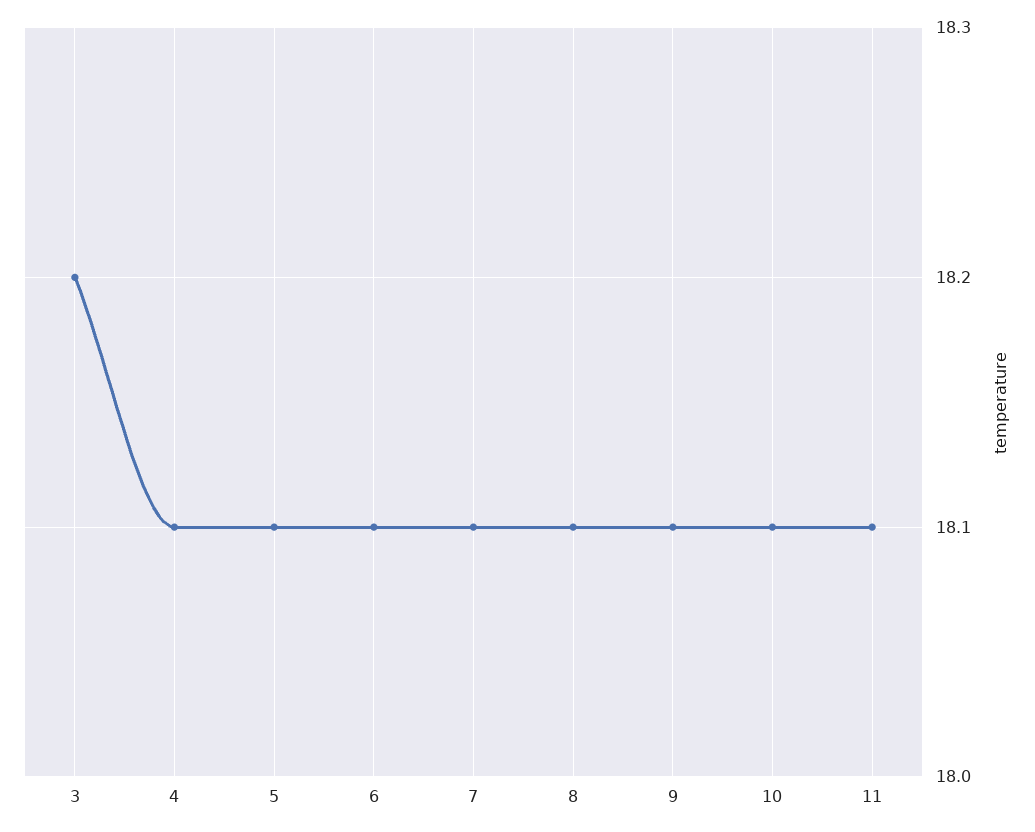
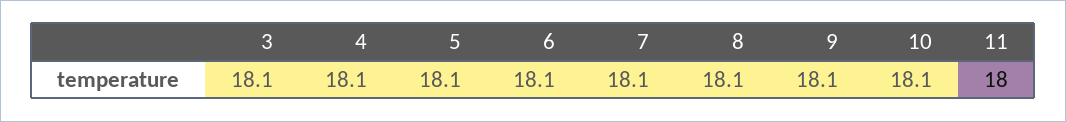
3: 18.2 -> 18.1
11: 18.1 -> 18

